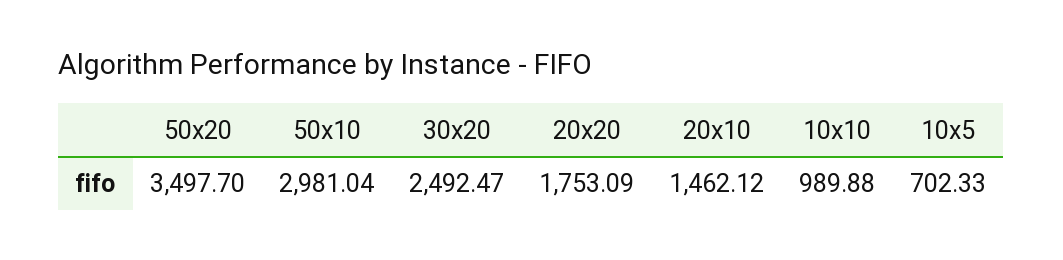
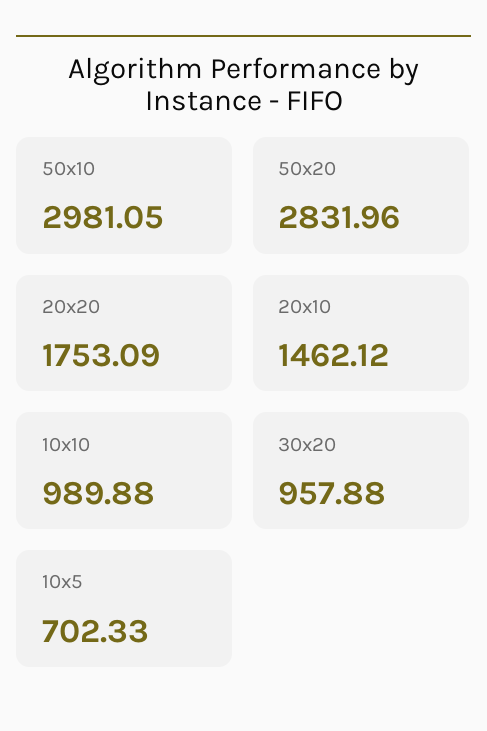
50x20: 3497.7 -> 2831.96
50x10: 2981.04 -> 2981.05
30x20: 2492.47 -> 957.88

